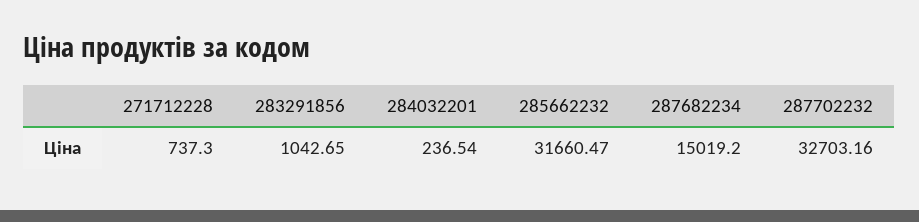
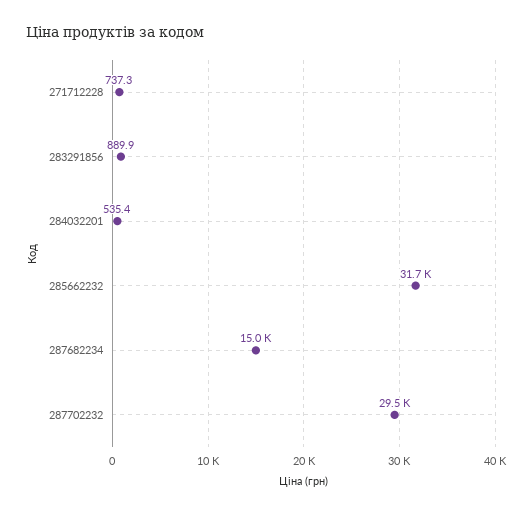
283291856: 1042.65 -> 889.9
284032201: 236.54 -> 535.4
287702232: 32703.16 -> 29500

